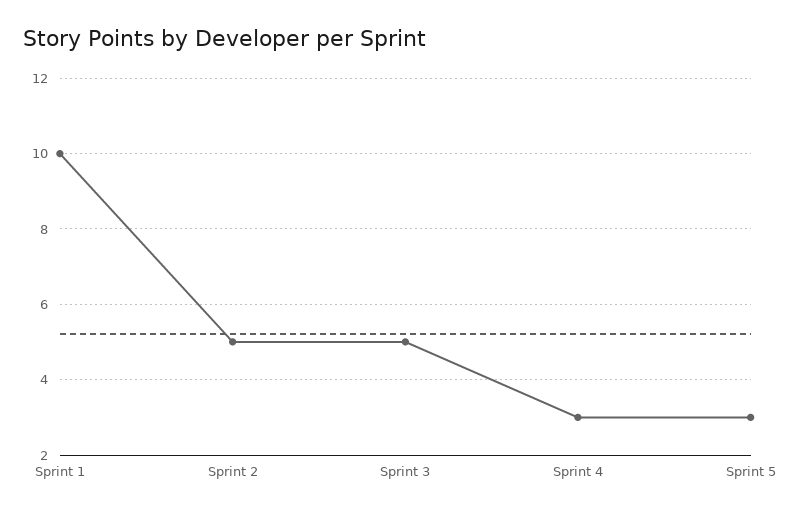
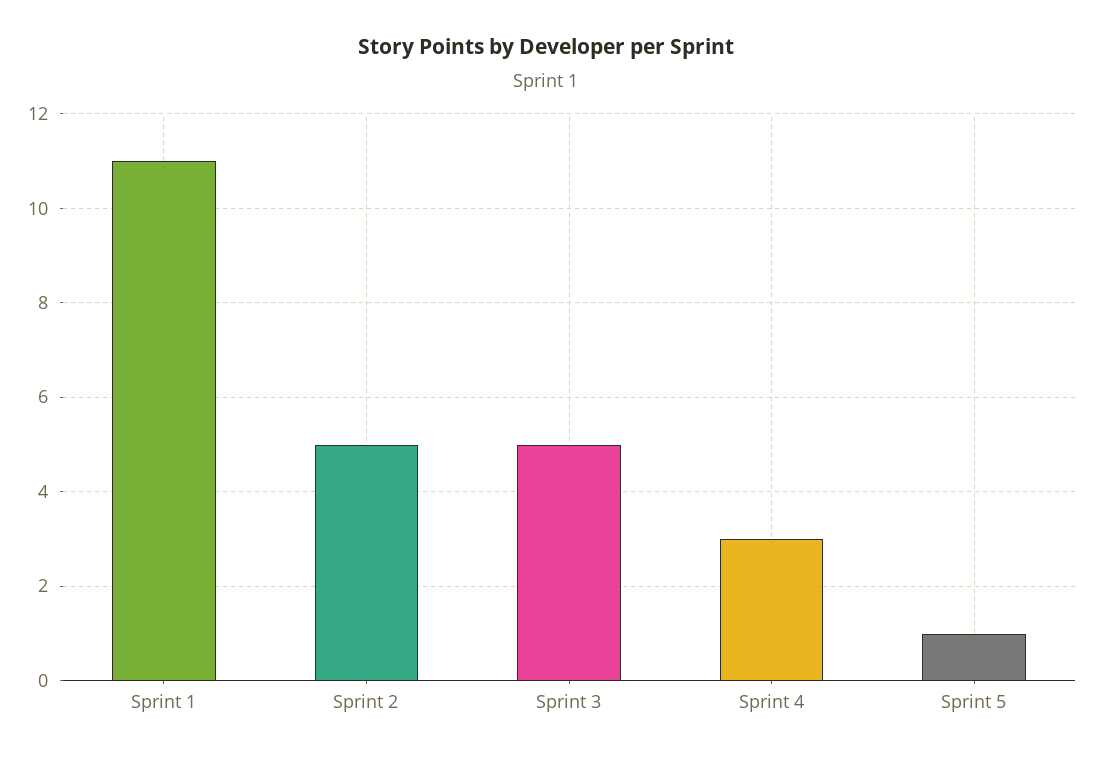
Sprint 1: 10 -> 11
Sprint 5: 3 -> 1

